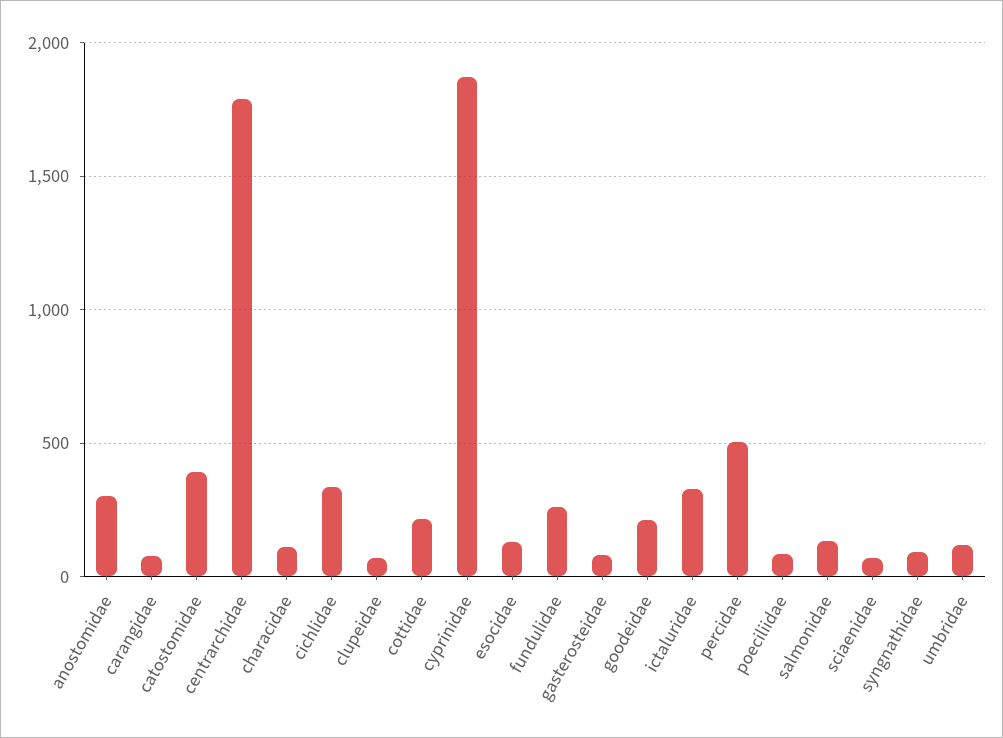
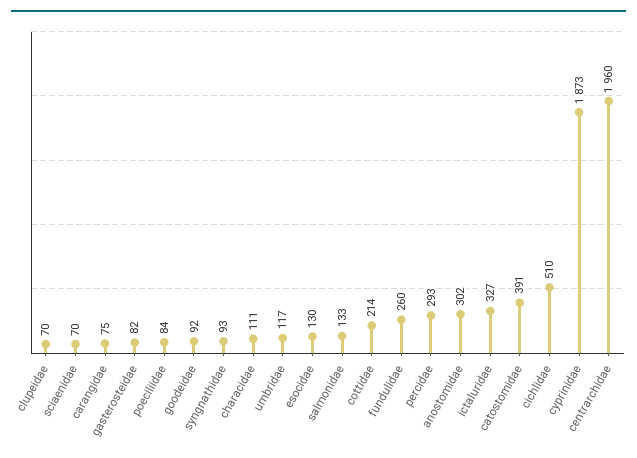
centrarchidae: 1800 -> 1960
cichlidae: 350 -> 510
goodeidae: 200 -> 92
percidae: 500 -> 293

